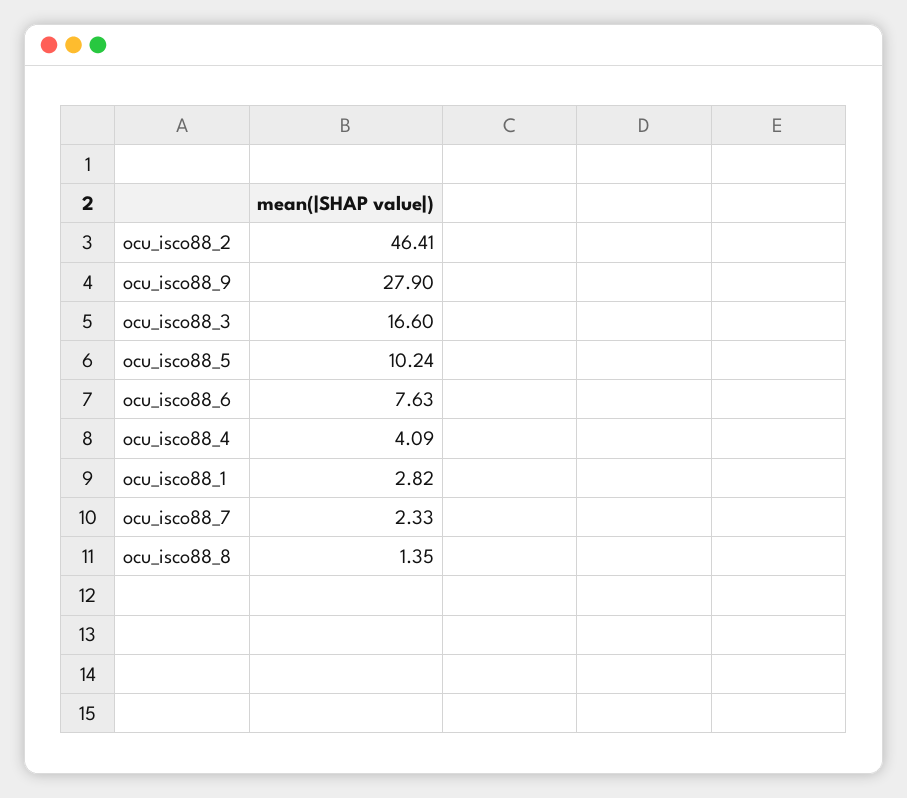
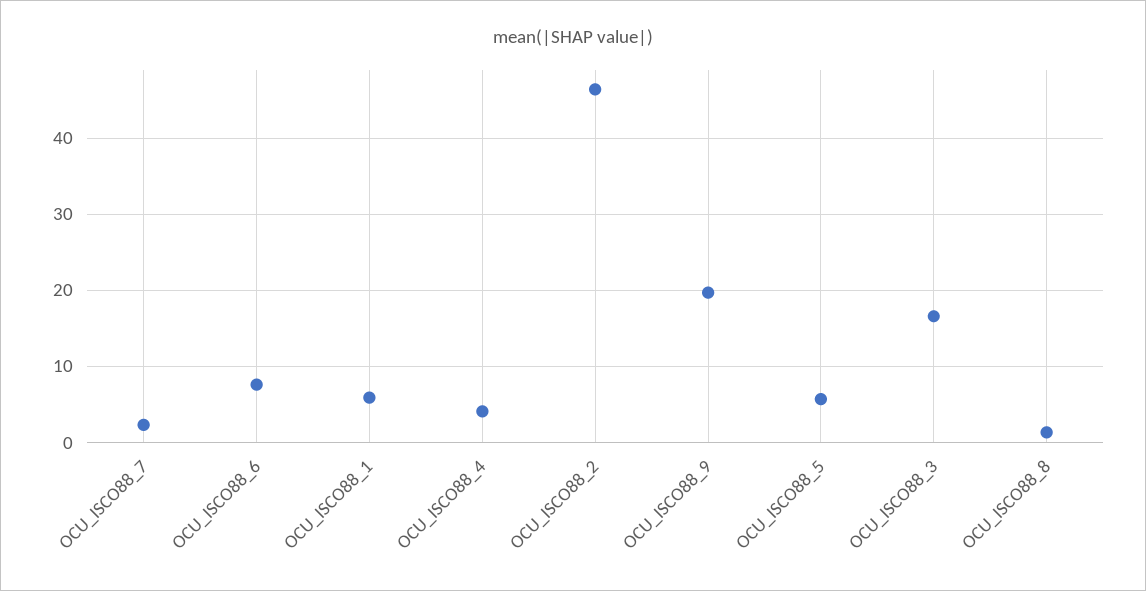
ocu_isco88_9: 27.9 -> 20
ocu_isco88_5: 10.24 -> 6
ocu_isco88_1: 2.82 -> 6

